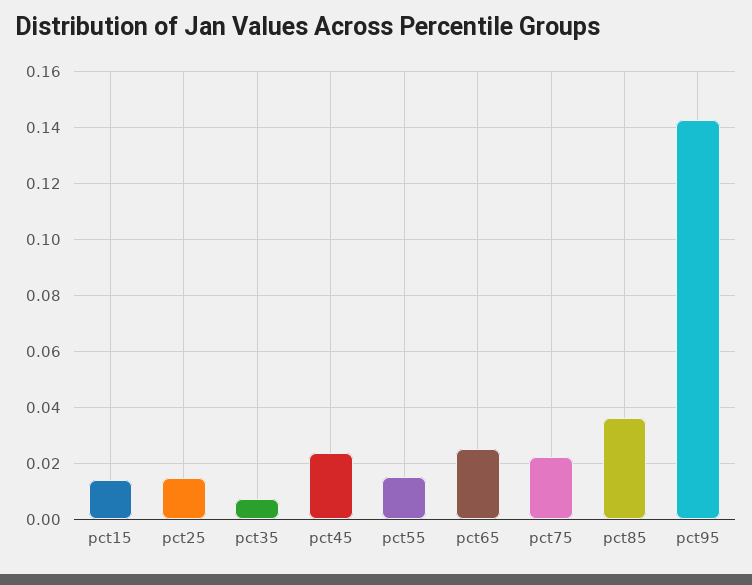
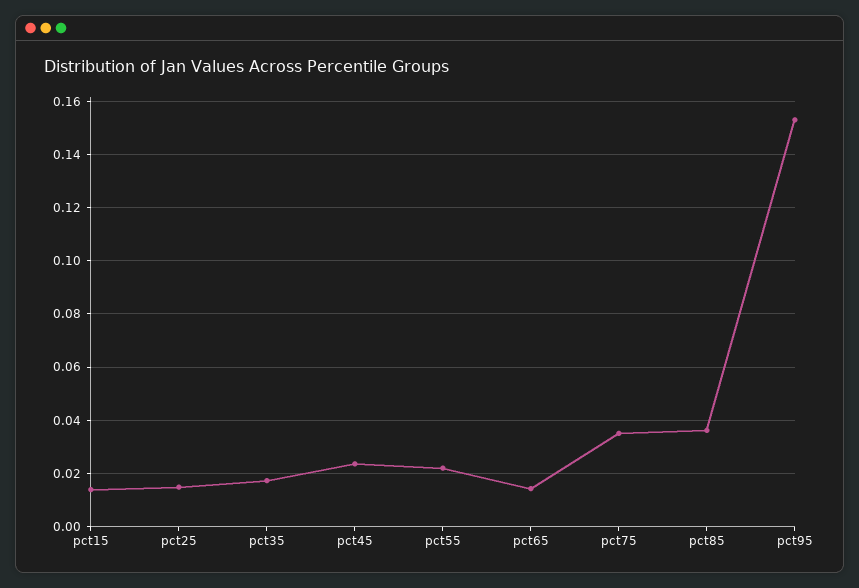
pct35: 0.0075 -> 0.0175
pct55: 0.015 -> 0.0225
pct65: 0.025 -> 0.015
pct75: 0.0225 -> 0.035
pct95: 0.1425 -> 0.1525

